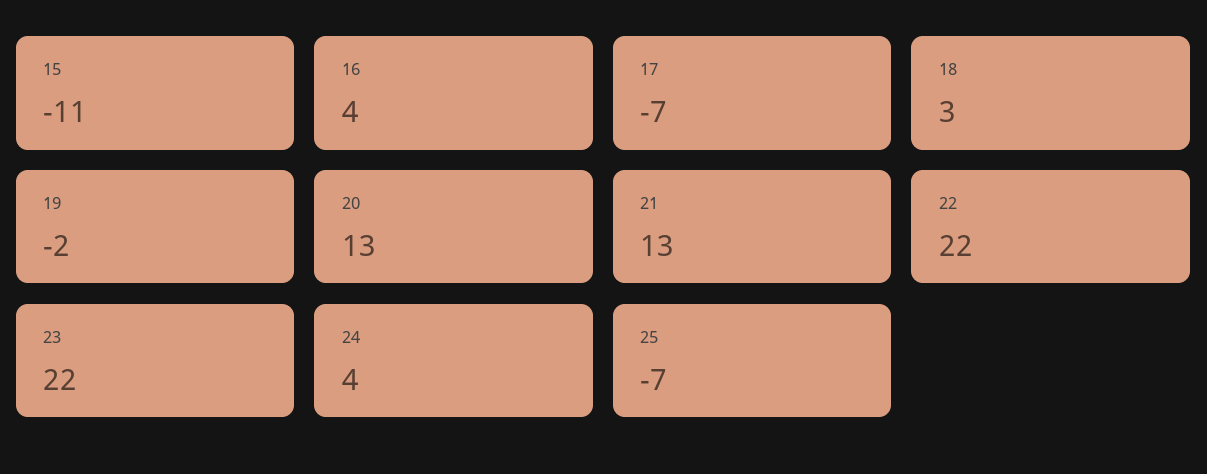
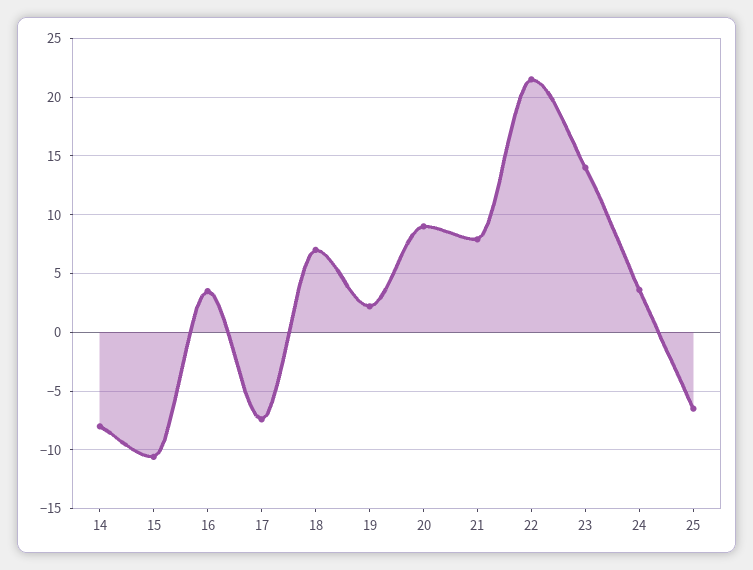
18: 3 -> 7
19: -2 -> 2
20: 13 -> 9
21: 13 -> 8
23: 22 -> 14
14: none -> -8

